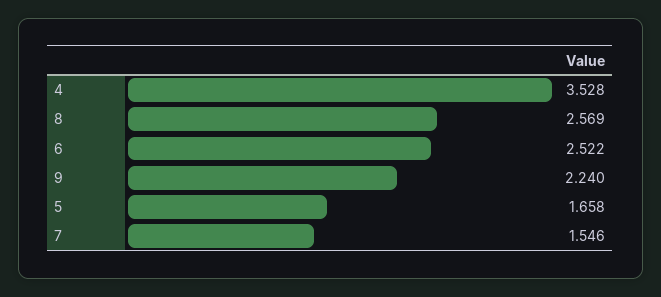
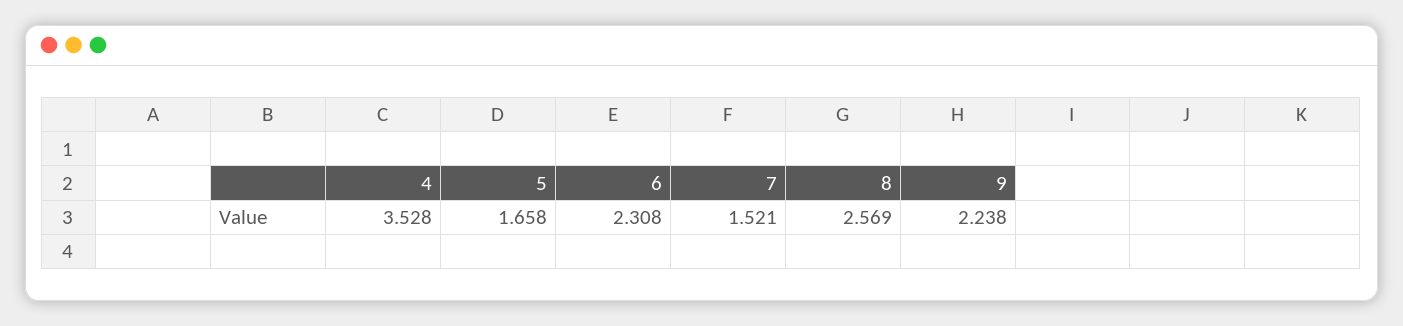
6: 2.522 -> 2.308
9: 2.24 -> 2.238
7: 1.546 -> 1.521

